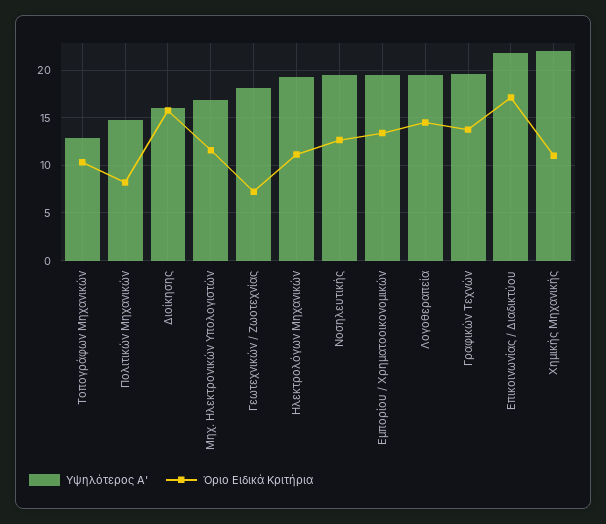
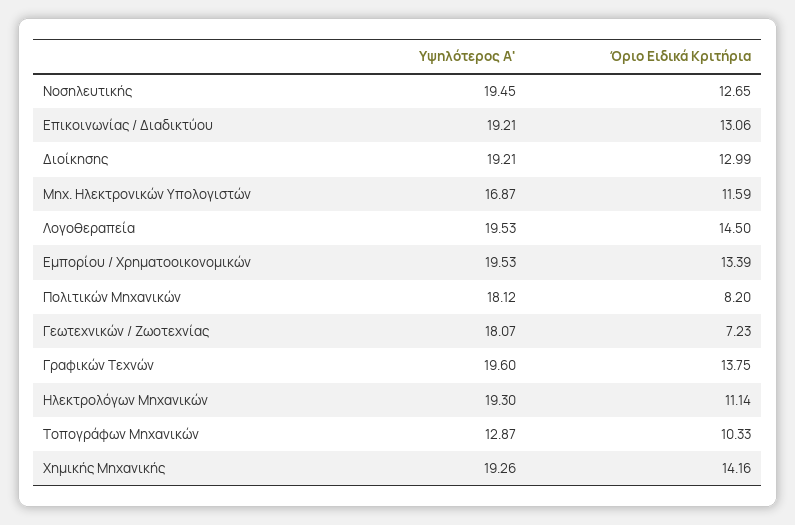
Υψηλότερος Α', Πολιτικών Μηχανικών: 15 -> 18.12
Υψηλότερος Α', Διοίκησης: 16 -> 19.21
Όριο Ειδικά Κριτήρια, Διοίκησης: 16 -> 12.99
Υψηλότερος Α', Επικοινωνίας / Διαδικτύου: 22 -> 19.21
Όριο Ειδικά Κριτήρια, Επικοινωνίας / Διαδικτύου: 17 -> 13.06
Υψηλότερος Α', Χημικής Μηχανικής: 22 -> 19.26
Όριο Ειδικά Κριτήρια, Χημικής Μηχανικής: 11 -> 14.16

